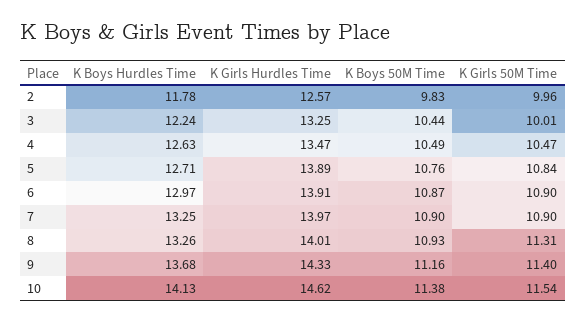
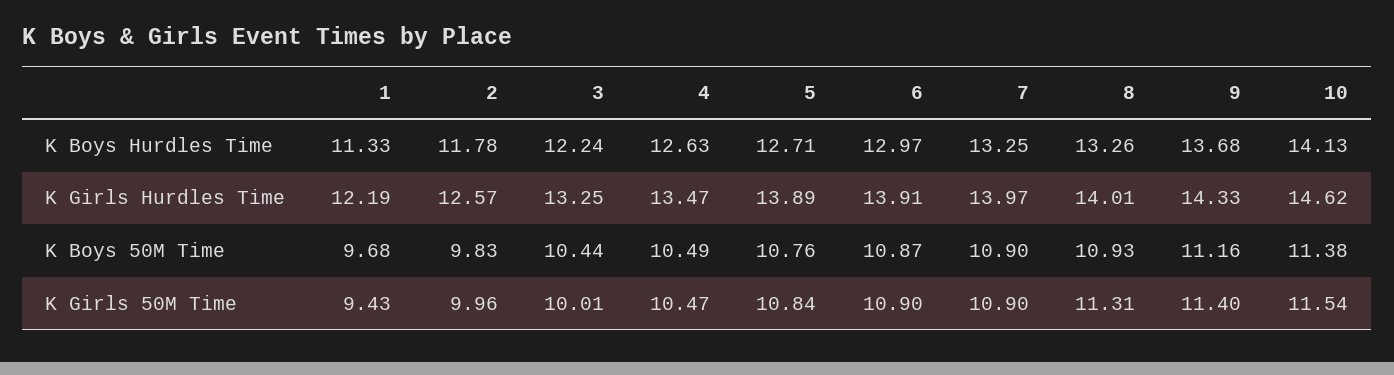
K Boys Hurdles Time, 1: none -> 11.33
K Girls Hurdles Time, 1: none -> 12.19
K Boys 50M Time, 1: none -> 9.68
K Girls 50M Time, 1: none -> 9.43

